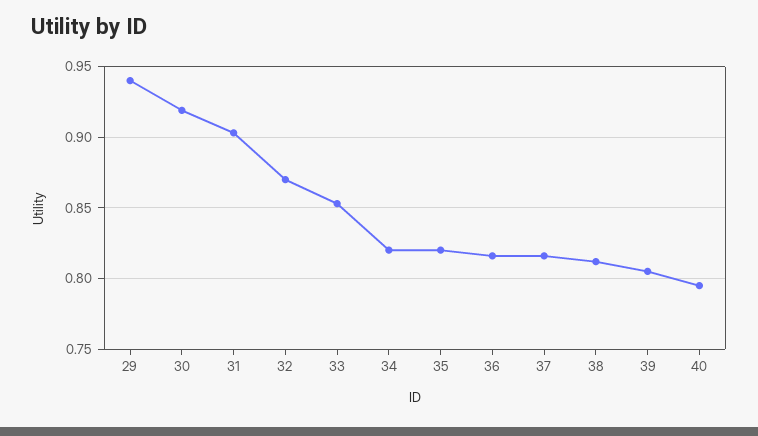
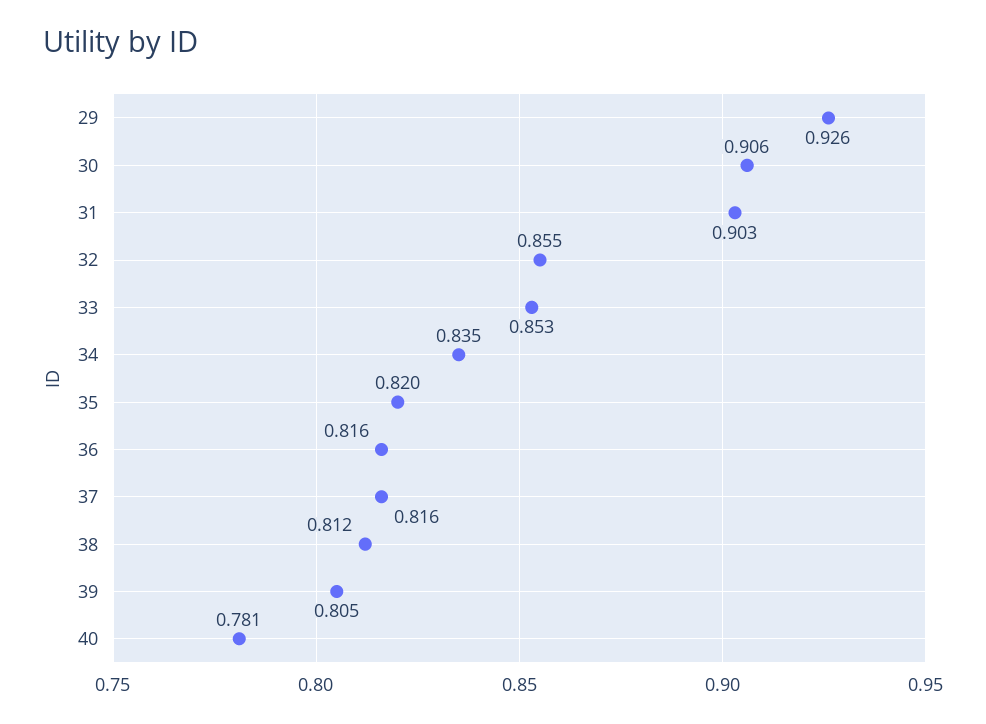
29: 0.94 -> 0.926
30: 0.92 -> 0.906
32: 0.87 -> 0.855
34: 0.82 -> 0.835
40: 0.795 -> 0.781

